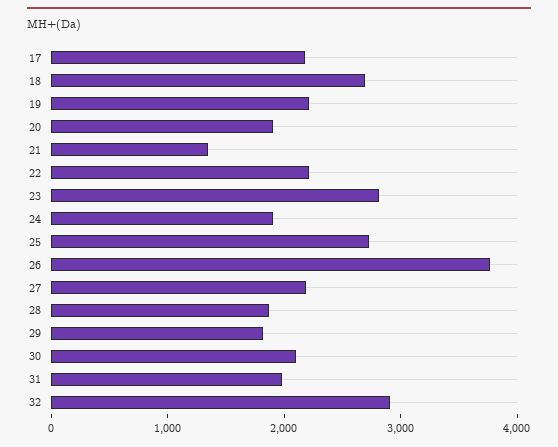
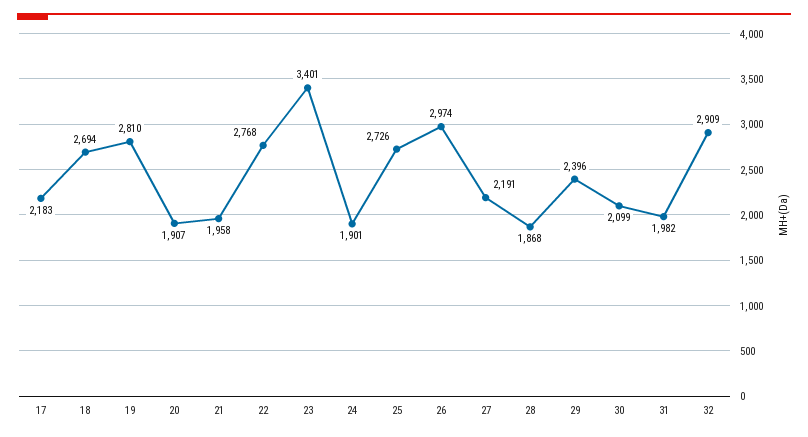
19: 2200 -> 2810
21: 1400 -> 1958
22: 2200 -> 2768
23: 2800 -> 3401
26: 3800 -> 2974
29: 1800 -> 2396

